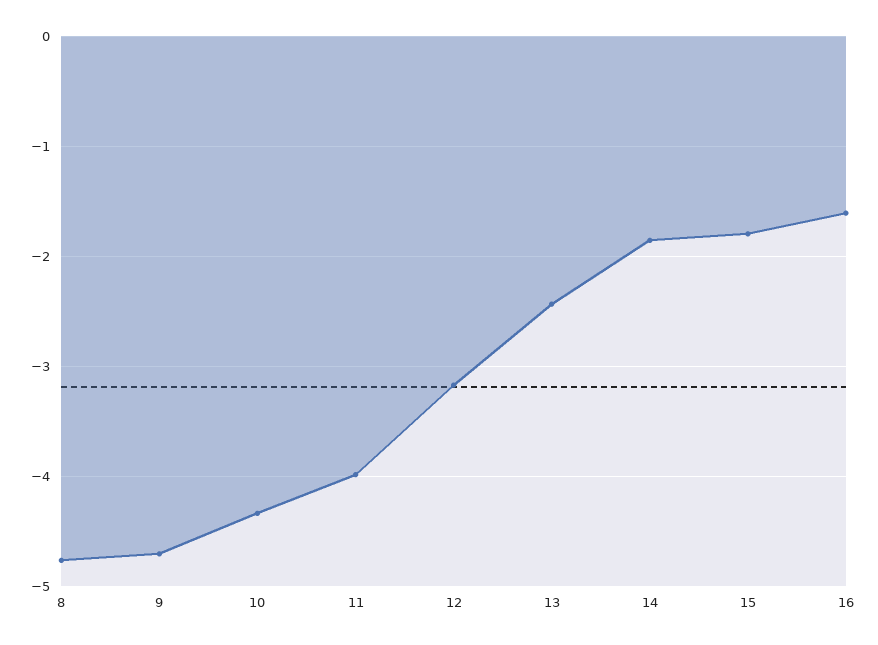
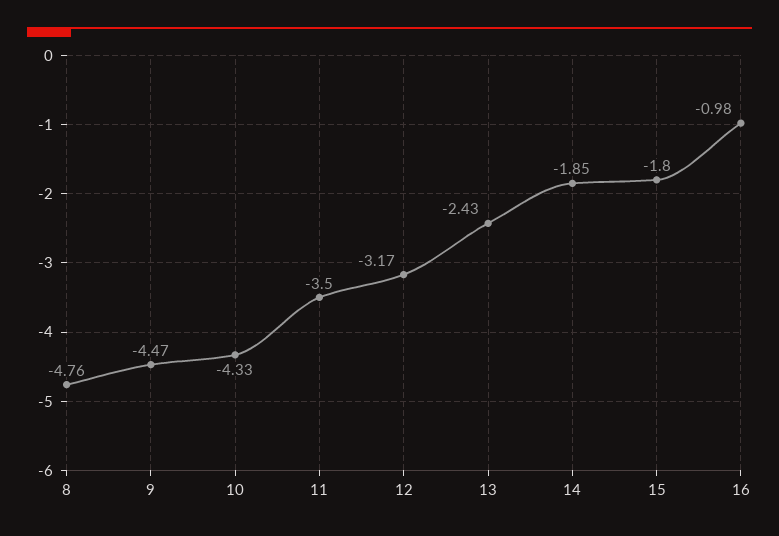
9: -4.7 -> -4.47
11: -4 -> -3.5
16: -1.6 -> -0.98

